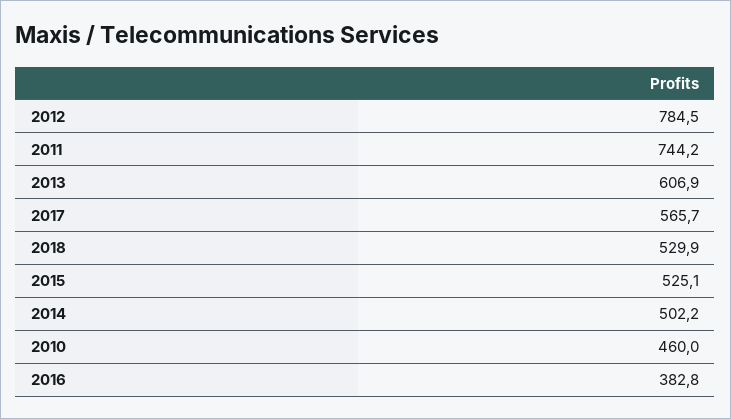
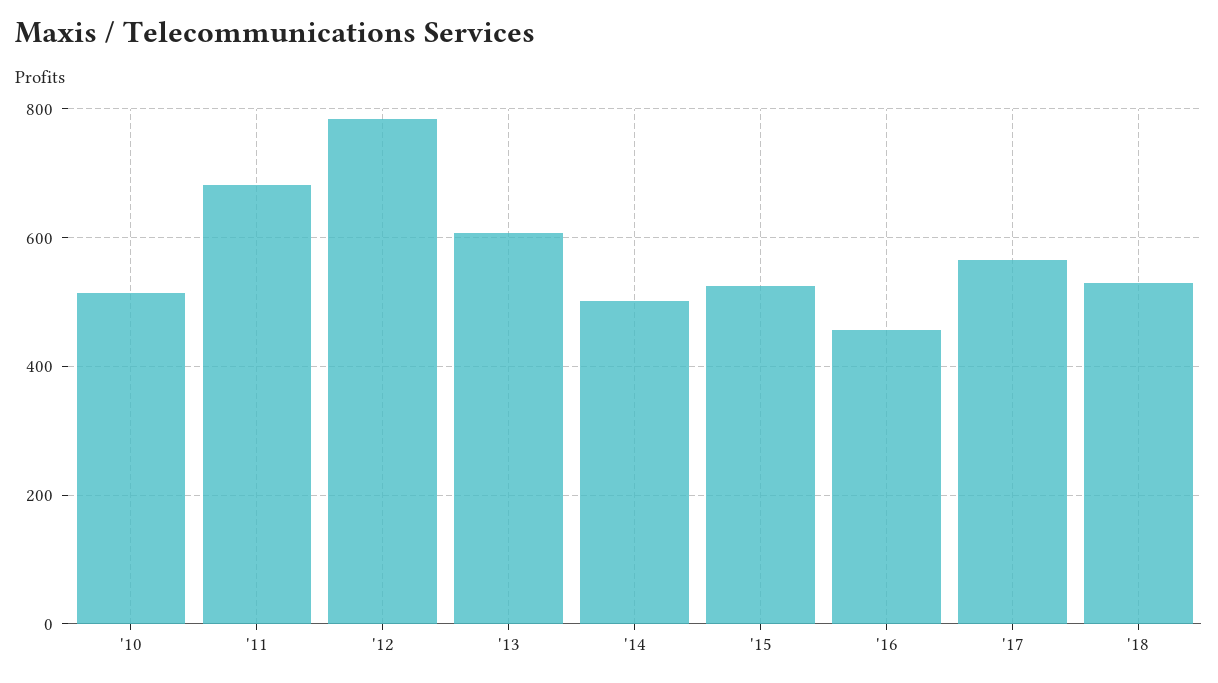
2011: 744.2 -> 680
2010: 460 -> 520
2016: 382.8 -> 460

